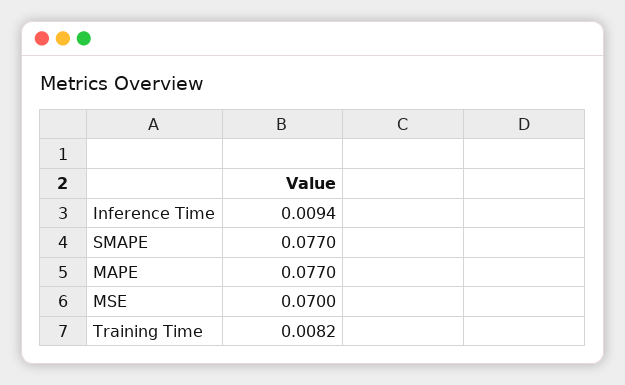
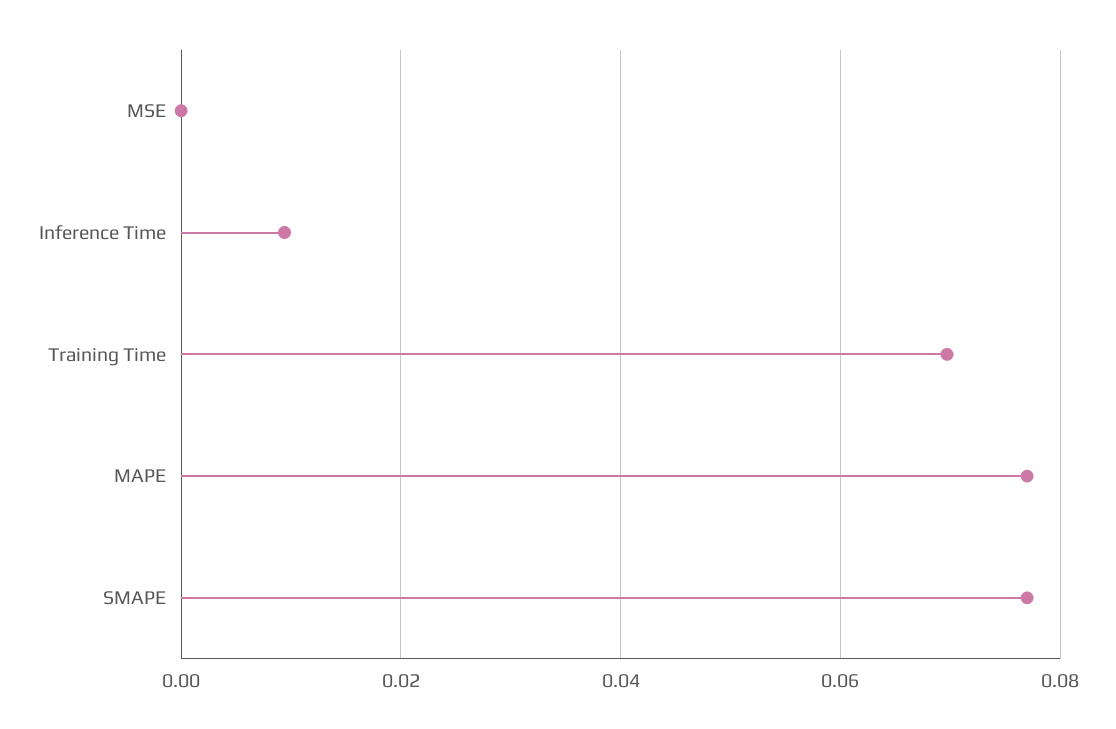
MSE: 0.07 -> 0
Training Time: 0.0082 -> 0.07

